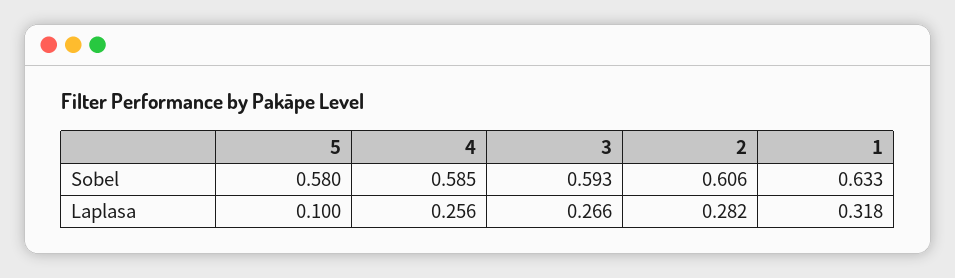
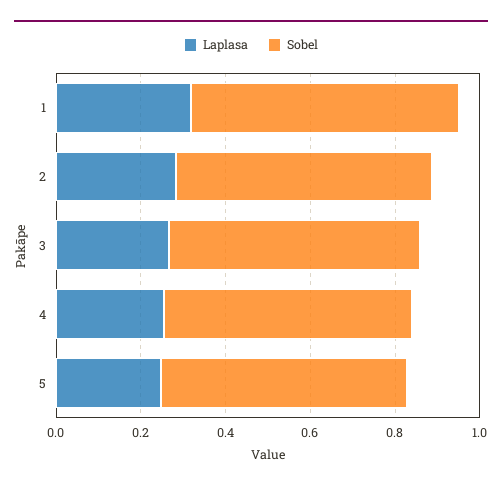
Laplasa, 5: 0.1 -> 0.25

